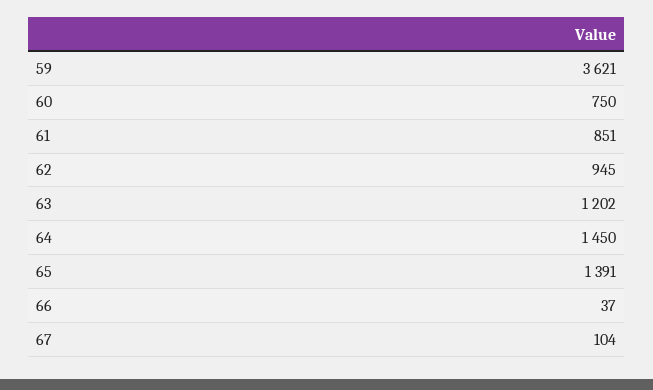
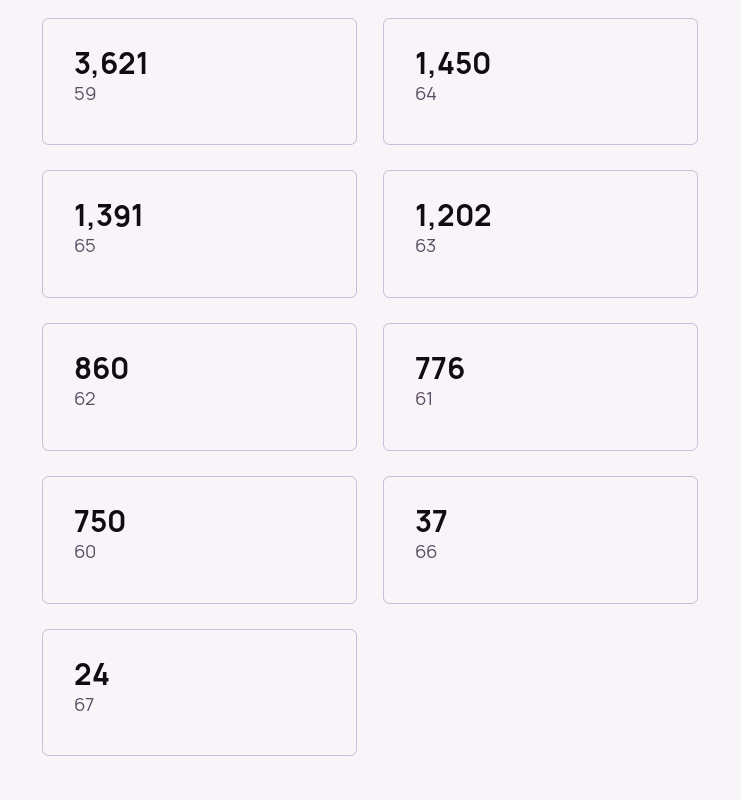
61: 851 -> 776
62: 945 -> 860
67: 104 -> 24

